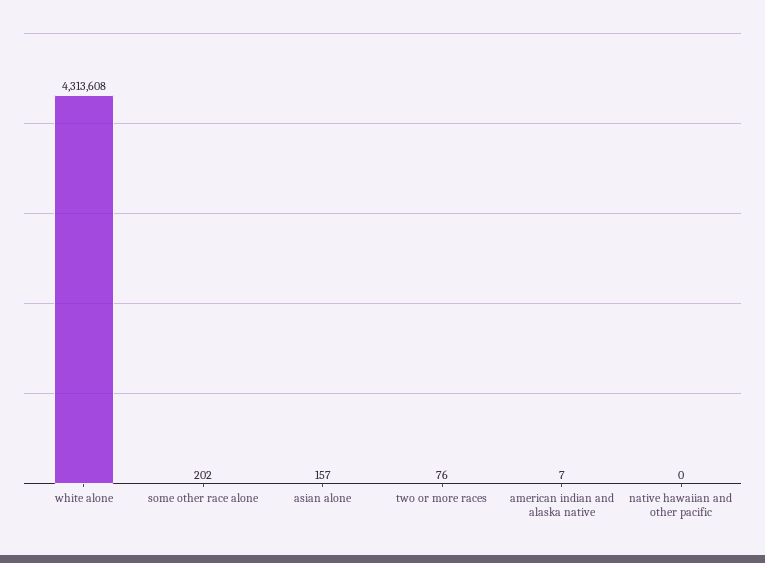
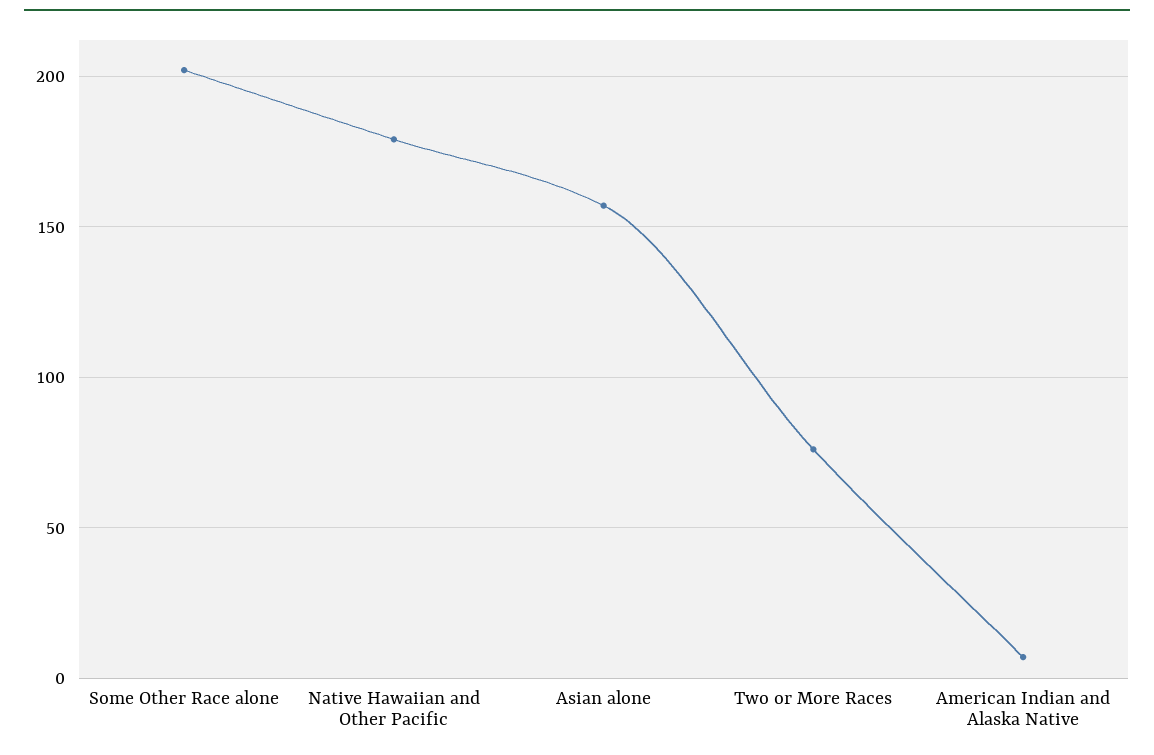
white alone: 4313608 -> none
native hawaiian and other pacific: 0 -> 180

